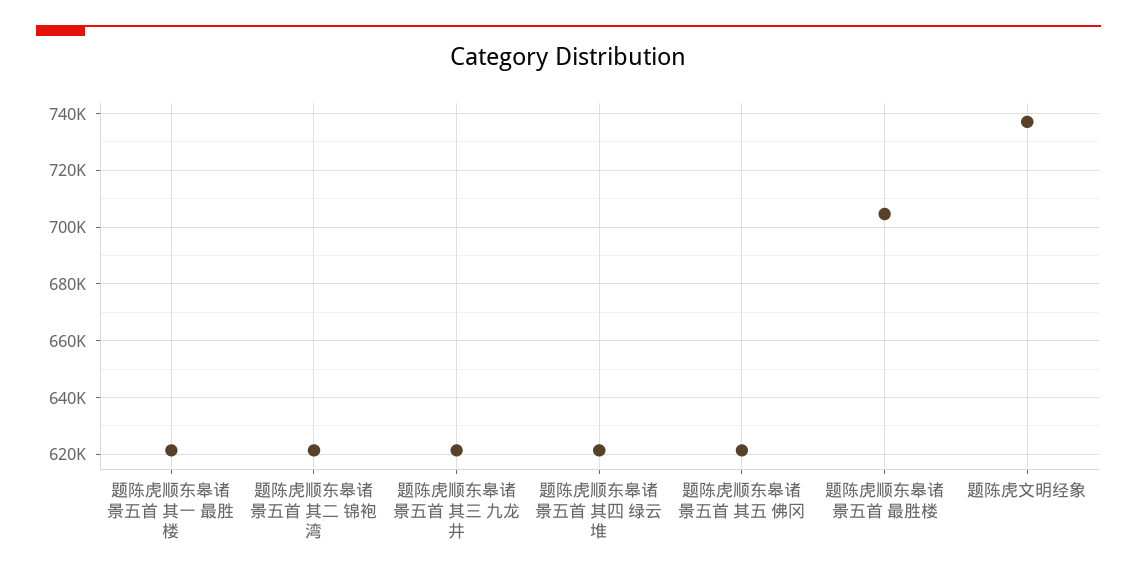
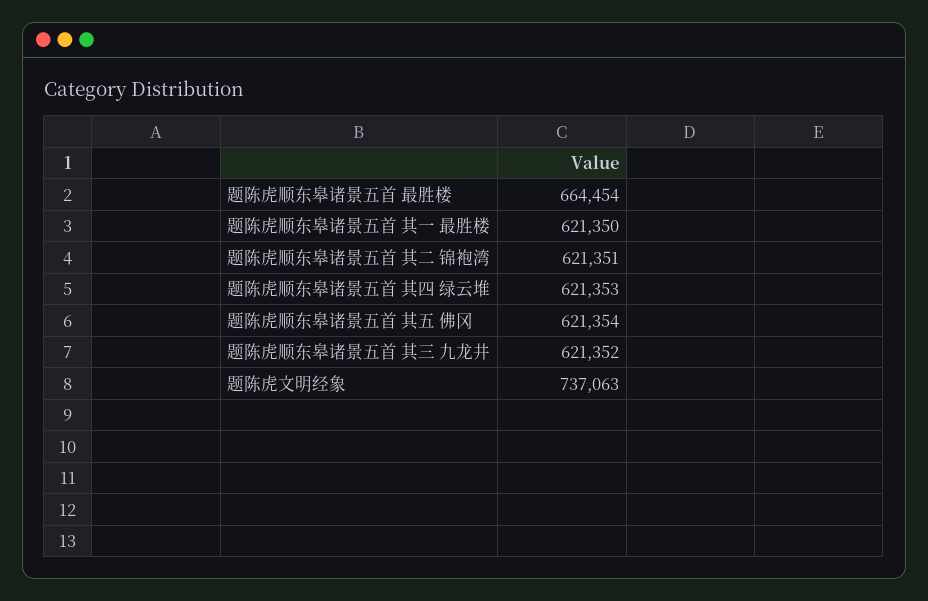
题陈虎顺东皋诸景五首 最胜楼: 705000 -> 664454

